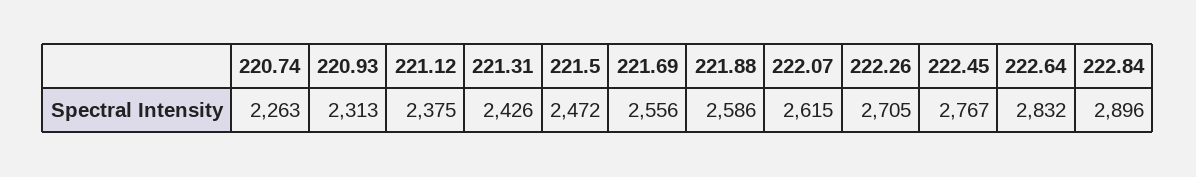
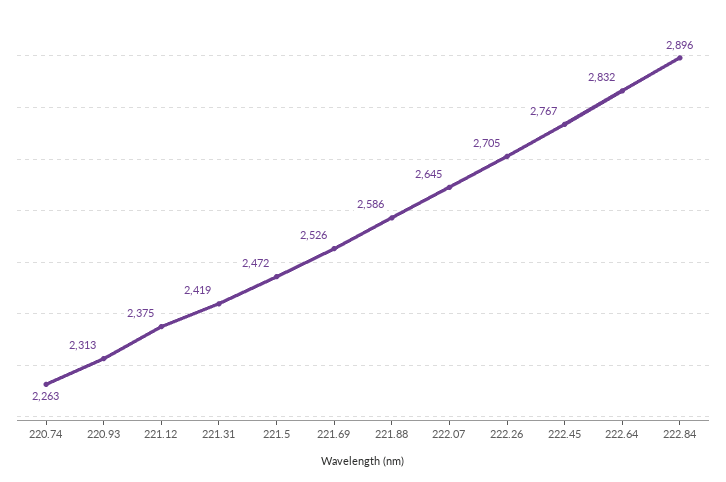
221.31: 2426 -> 2419
221.69: 2556 -> 2526
222.07: 2615 -> 2645

